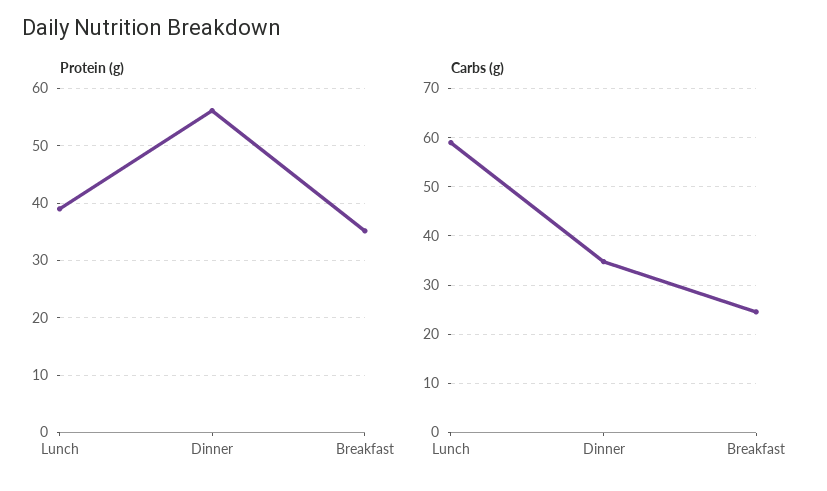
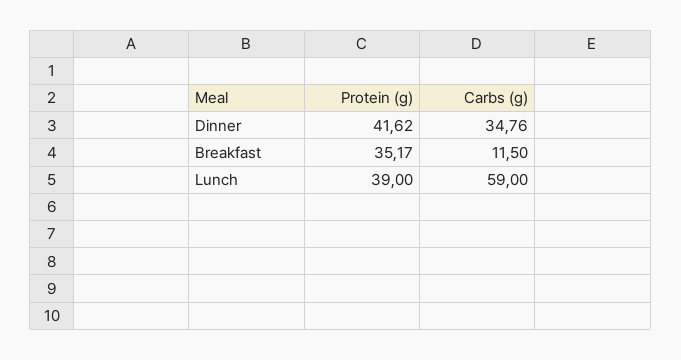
Protein (g), Dinner: 56 -> 41.62
Carbs (g), Breakfast: 24 -> 11.5

